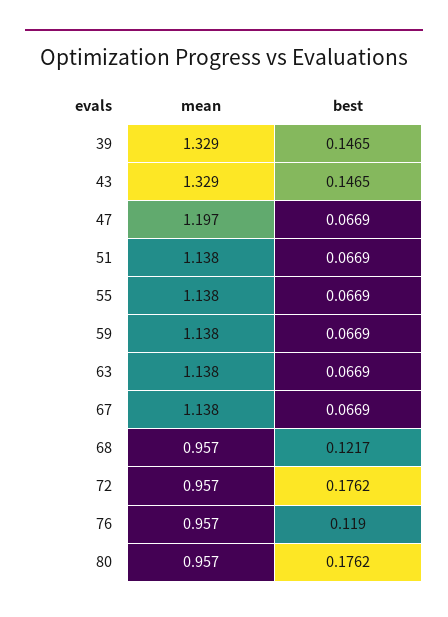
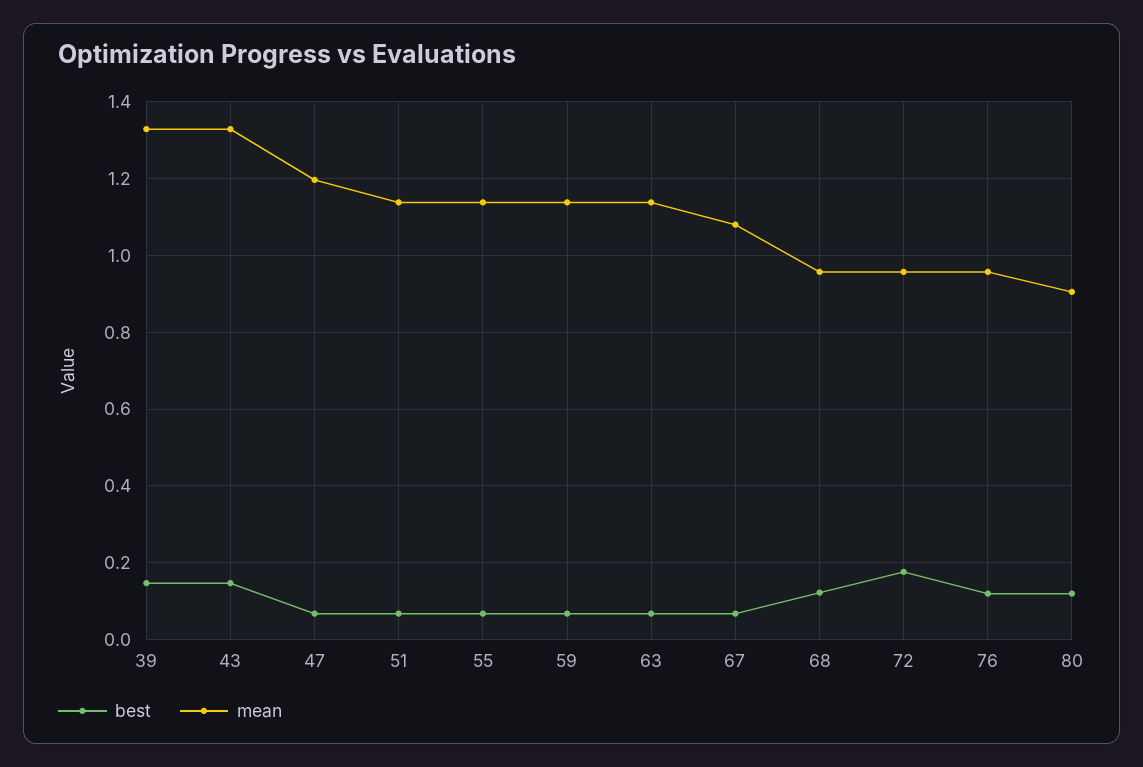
mean, 67: 1.138 -> 1.08
mean, 80: 0.957 -> 0.9
best, 80: 0.1762 -> 0.12

